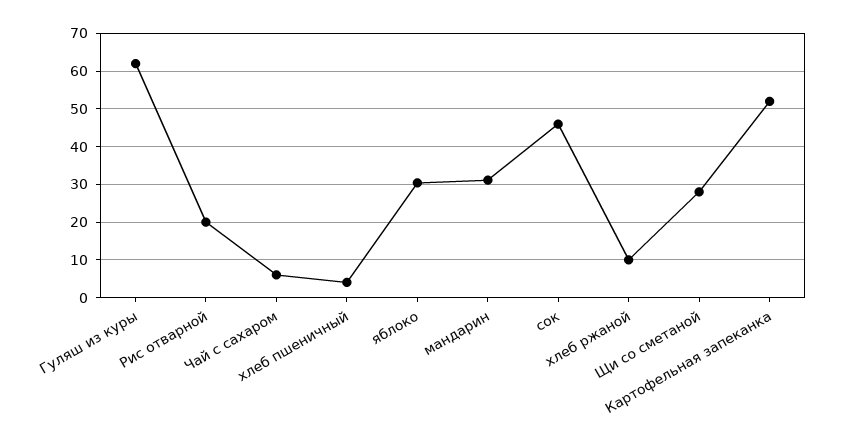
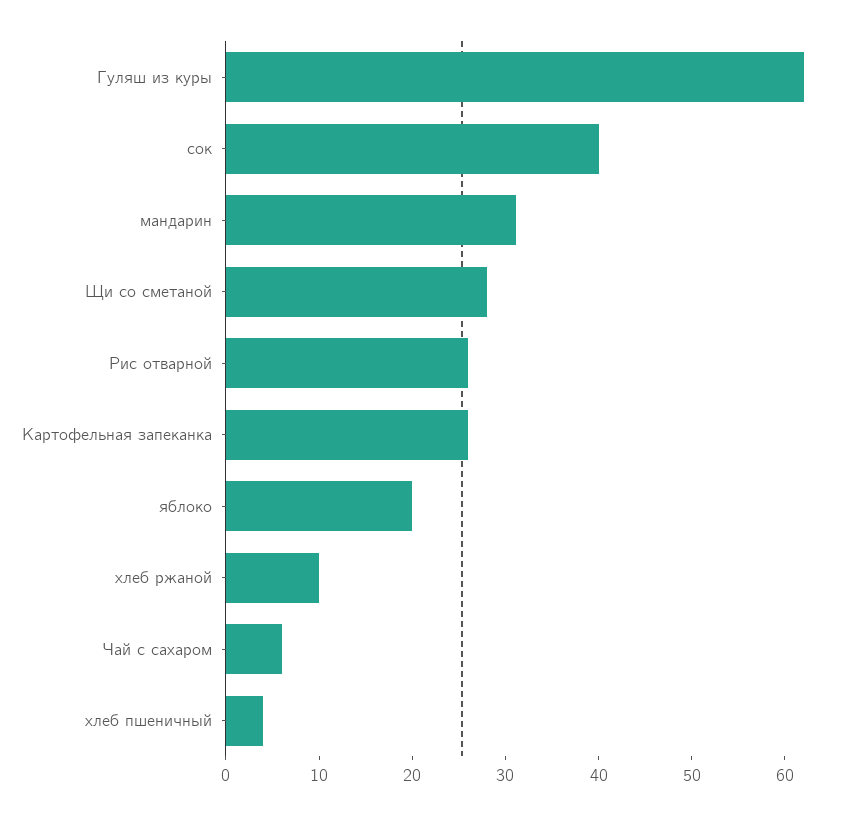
Рис отварной: 20 -> 26
яблоко: 30 -> 20
сок: 46 -> 40
Картофельная запеканка: 52 -> 26

